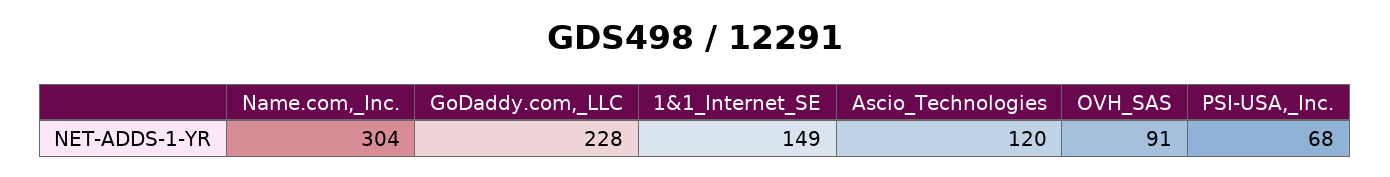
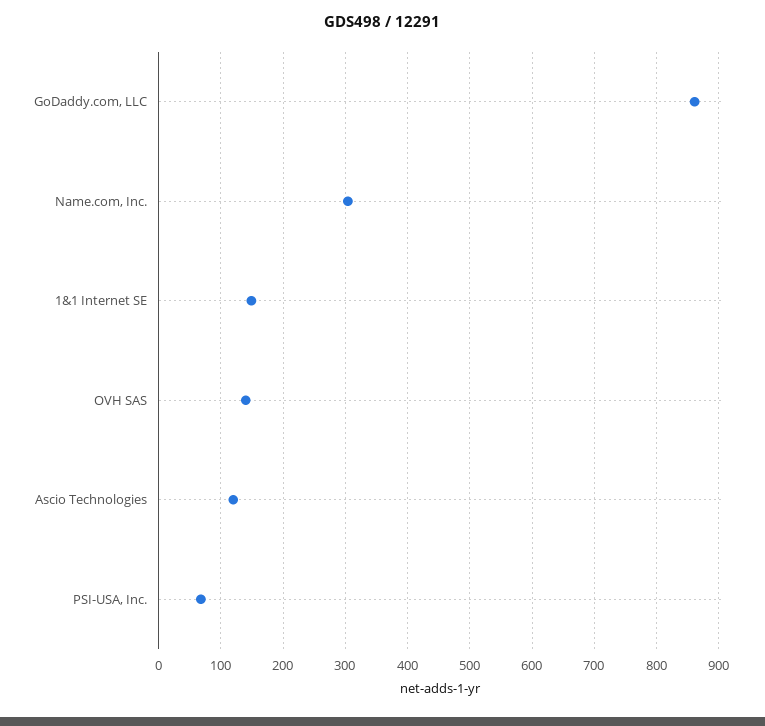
GoDaddy.com,_LLC: 228 -> 860
OVH_SAS: 91 -> 140

